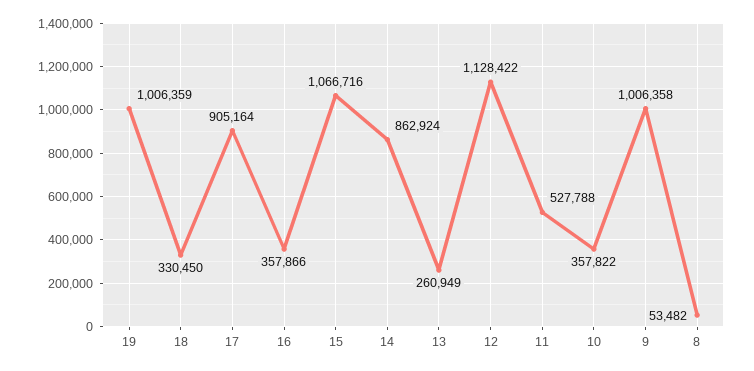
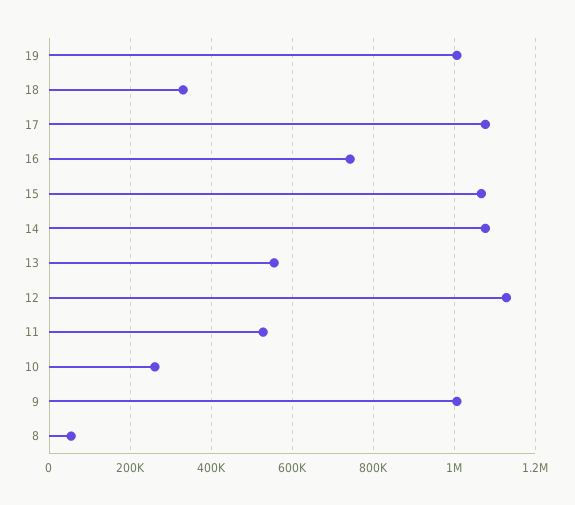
17: 905164 -> 1080000
16: 357866 -> 740000
14: 862924 -> 1080000
13: 260949 -> 560000
10: 357822 -> 260000

